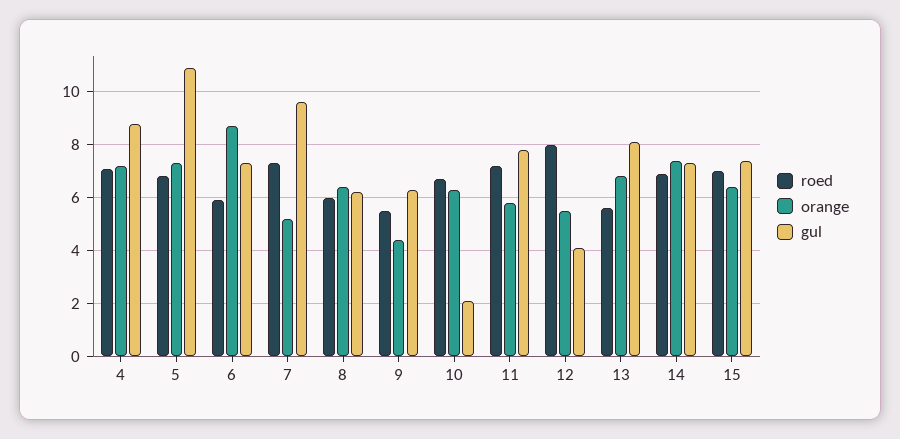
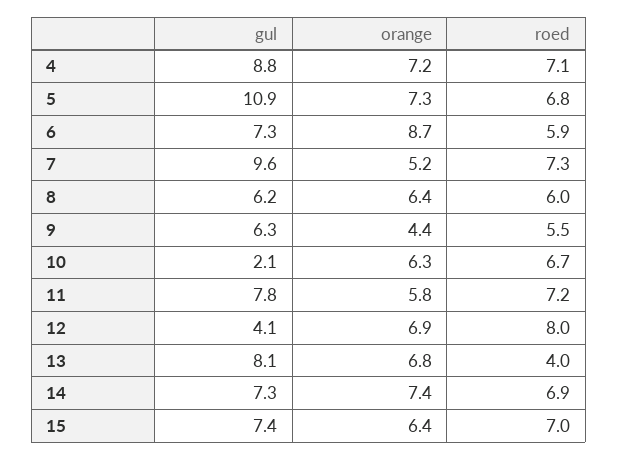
orange, 12: 5.5 -> 6.9
roed, 13: 5.5 -> 4

